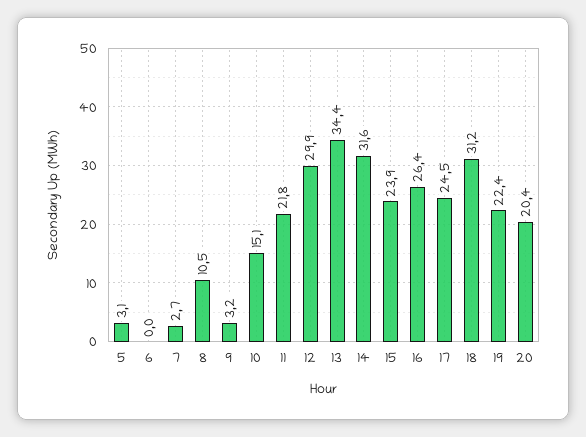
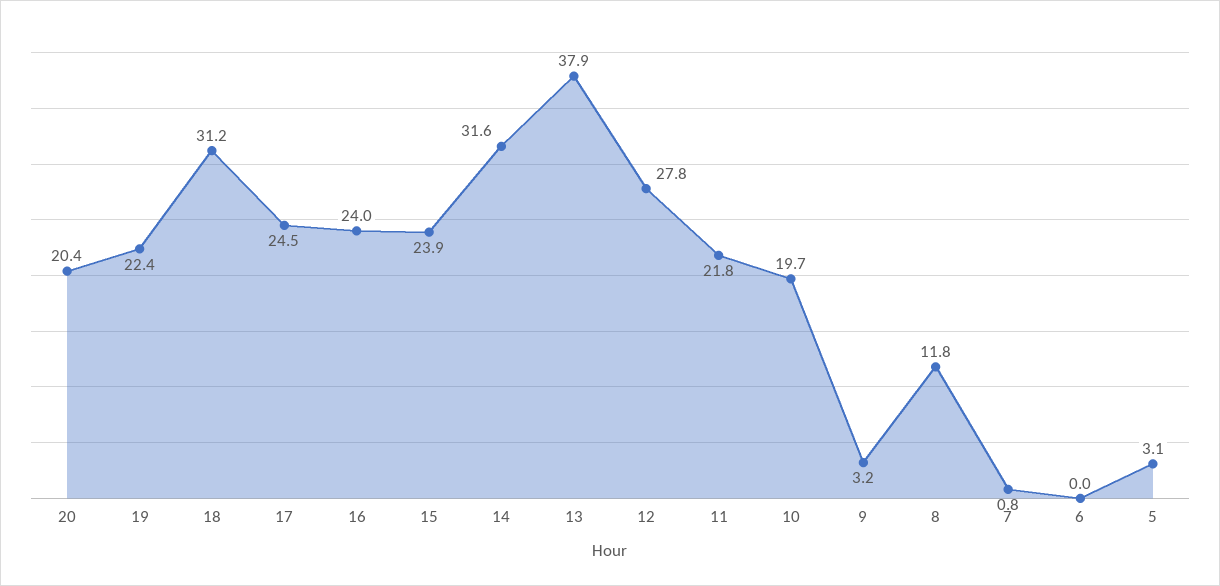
7: 2.7 -> 0.8
8: 10.5 -> 11.8
10: 15.1 -> 19.7
12: 29.9 -> 27.8
13: 34.4 -> 37.9
16: 26.4 -> 24

